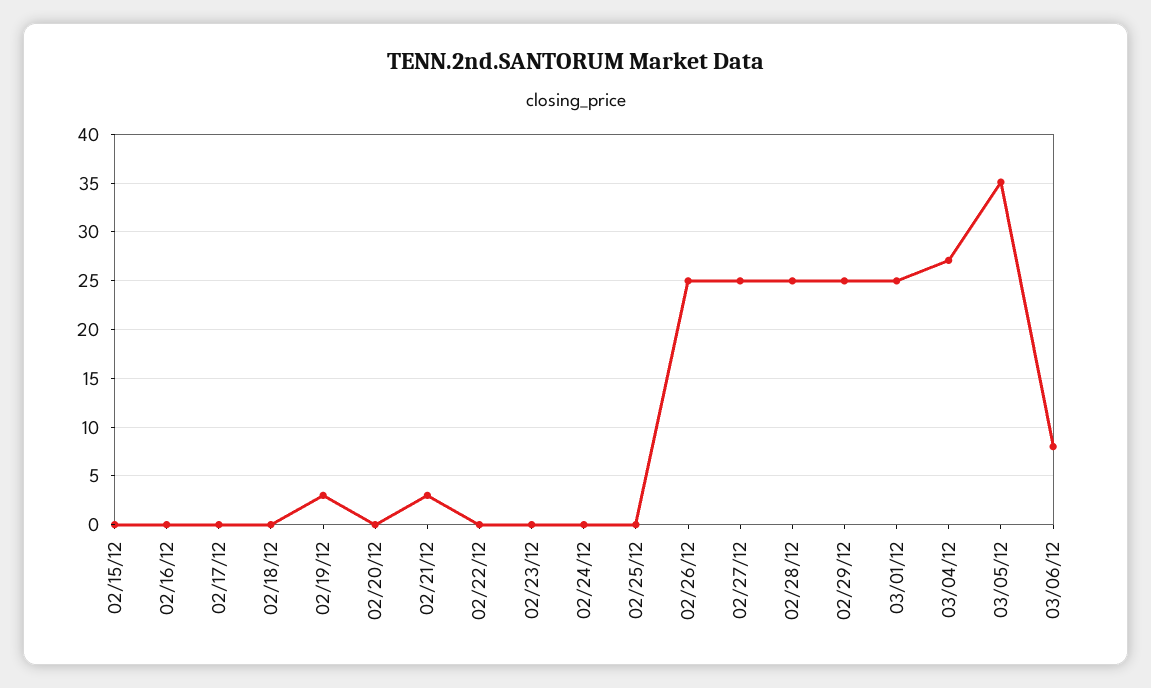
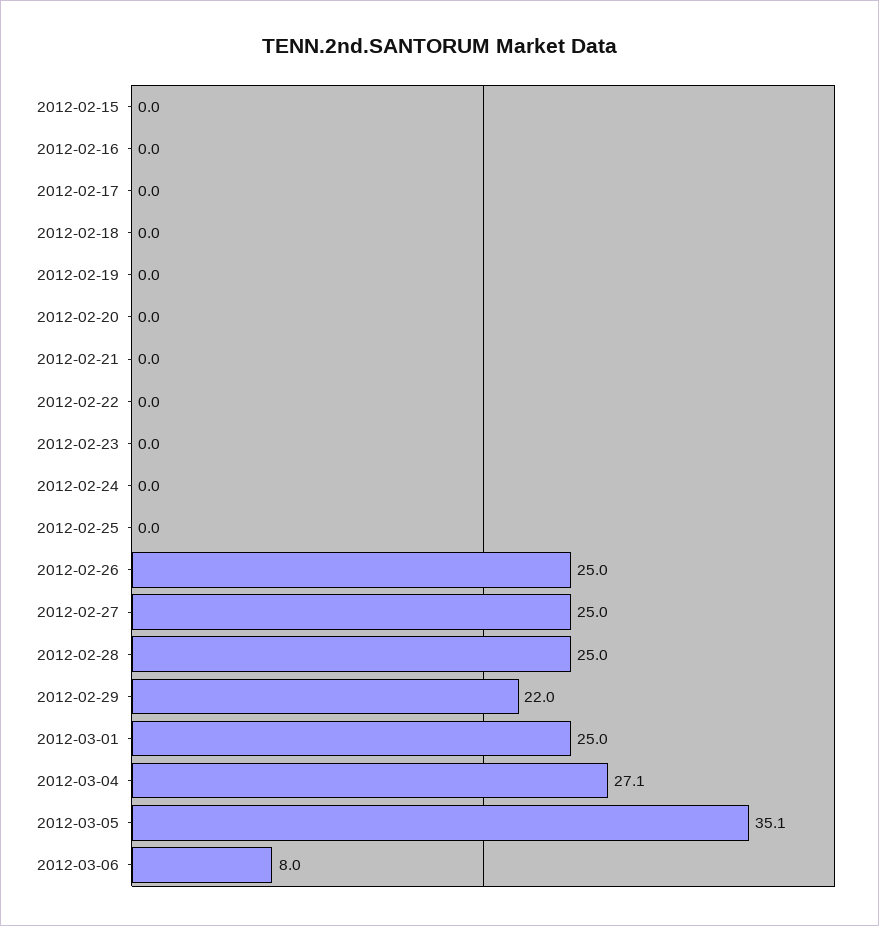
02/19/12: 3 -> 0
02/21/12: 3 -> 0
02/29/12: 25 -> 22

